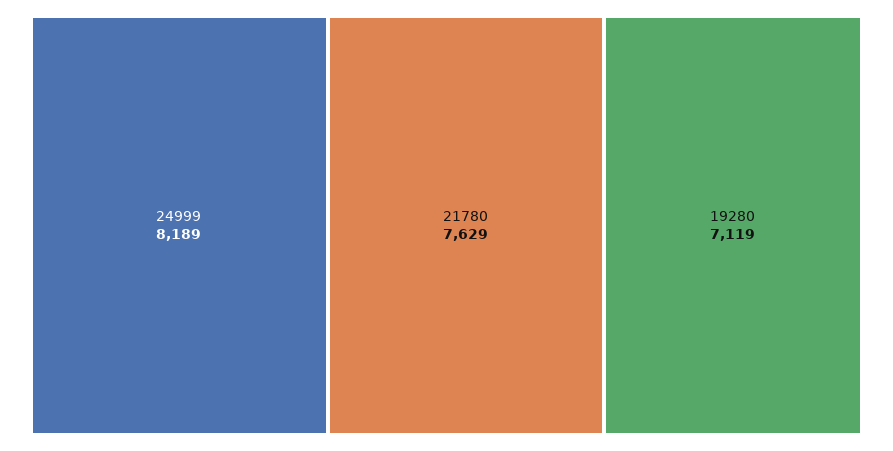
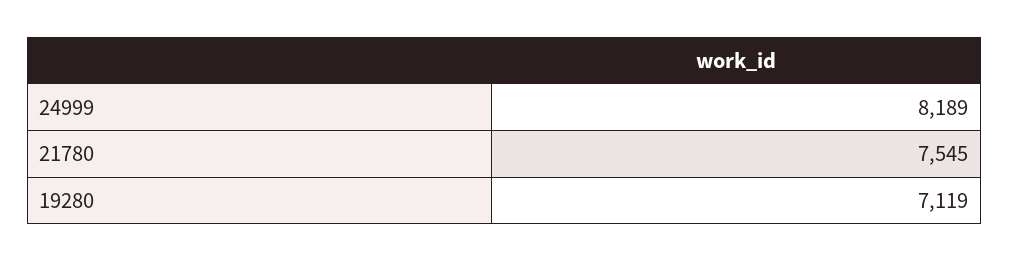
21780: 7629 -> 7545

